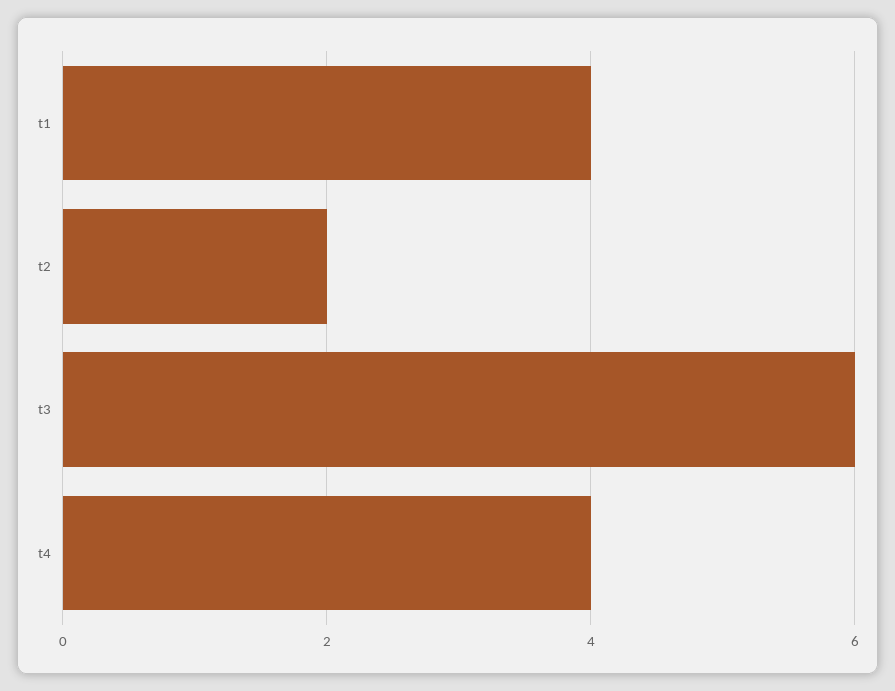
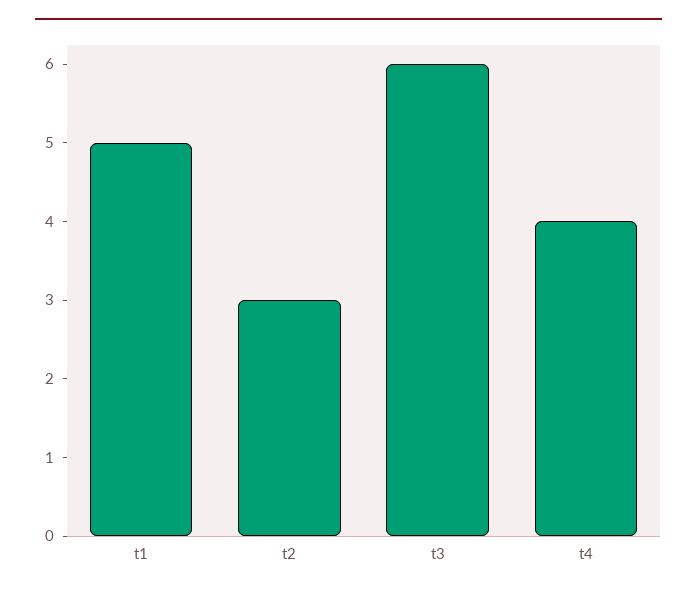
t1: 4 -> 5
t2: 2 -> 3

